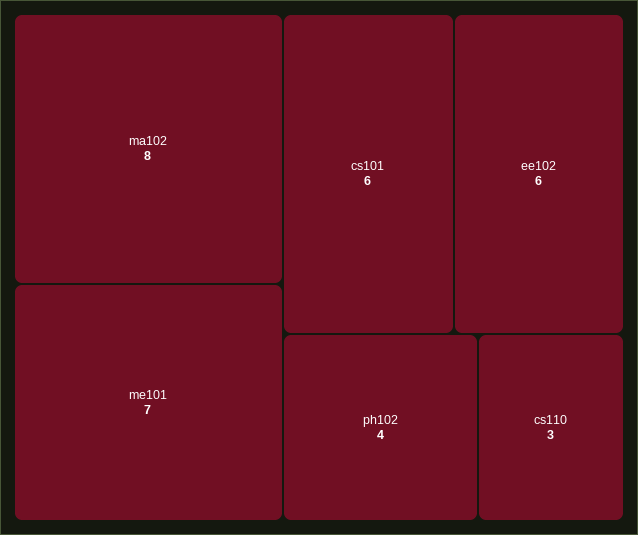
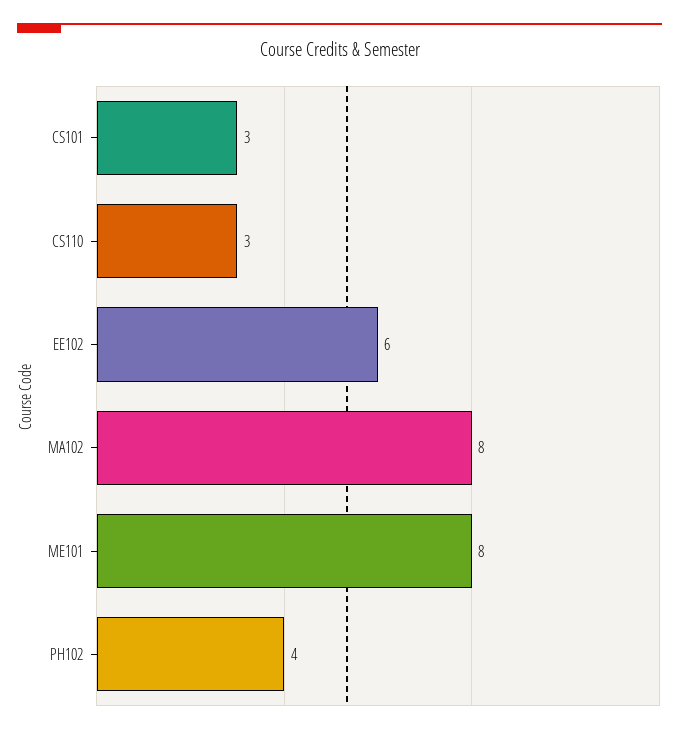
me101: 7 -> 8
cs101: 6 -> 3

